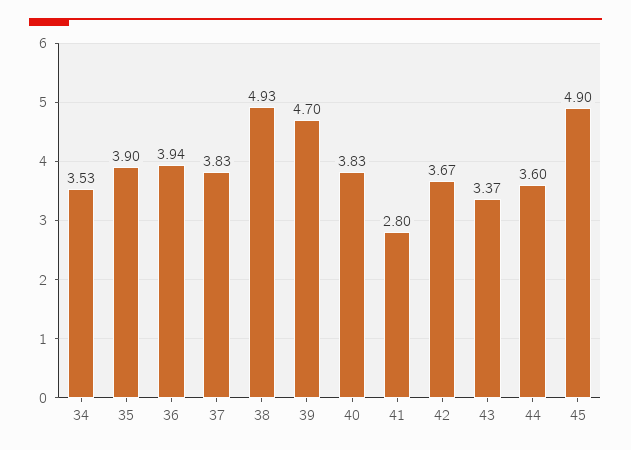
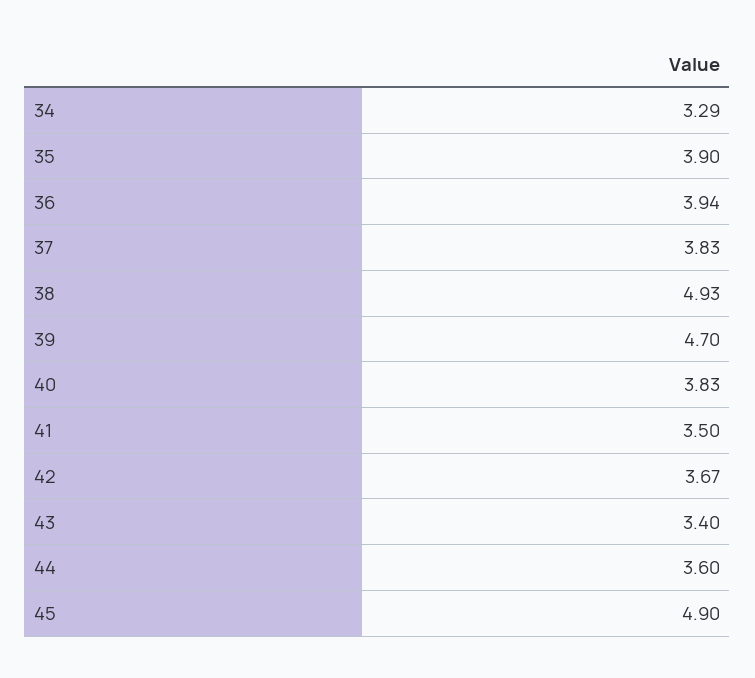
34: 3.53 -> 3.29
41: 2.8 -> 3.5
43: 3.37 -> 3.4

